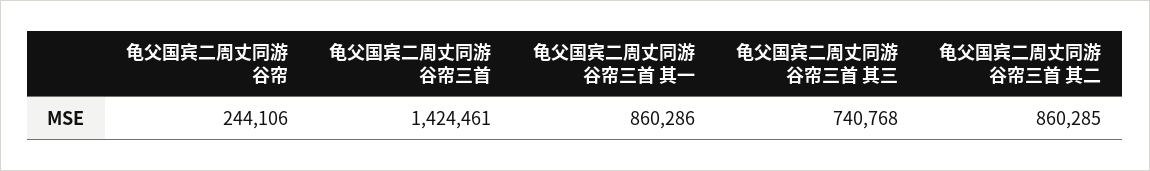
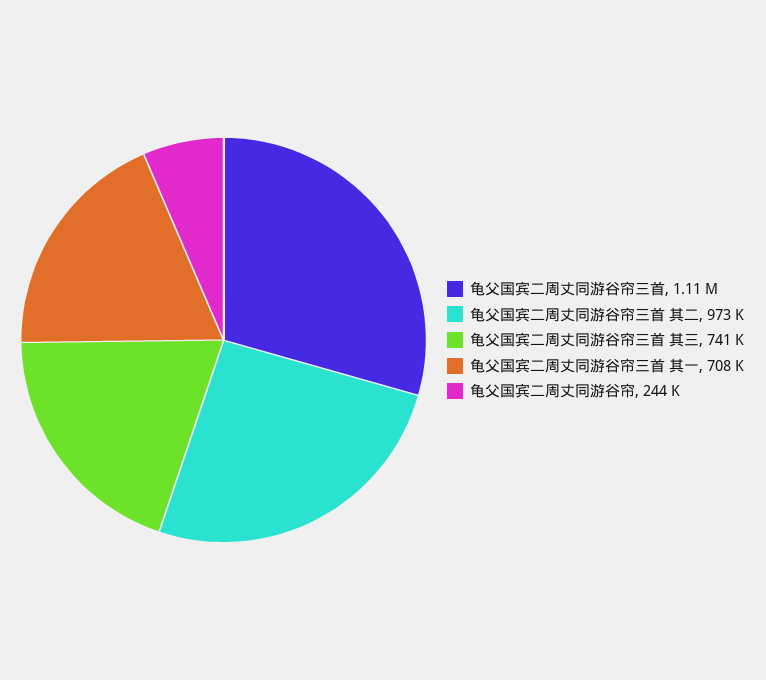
龟父国宾二周丈同游谷帘三首: 1424461 -> 1110000
龟父国宾二周丈同游谷帘三首 其一: 860286 -> 708000
龟父国宾二周丈同游谷帘三首 其二: 860285 -> 973000

